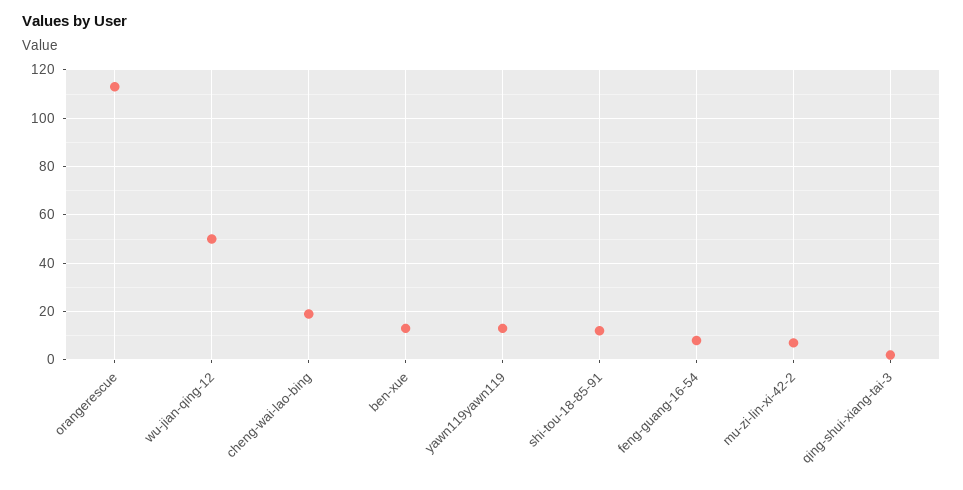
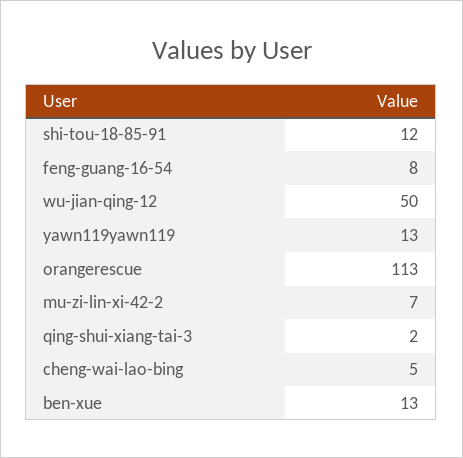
cheng-wai-lao-bing: 20 -> 5

